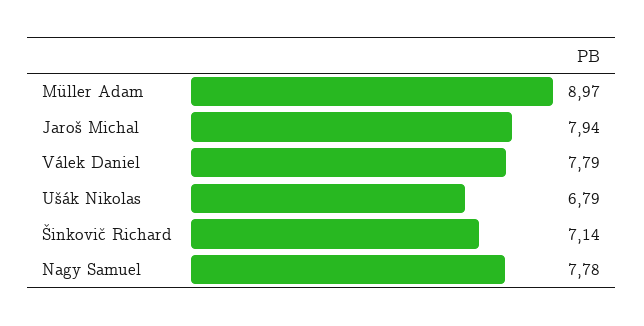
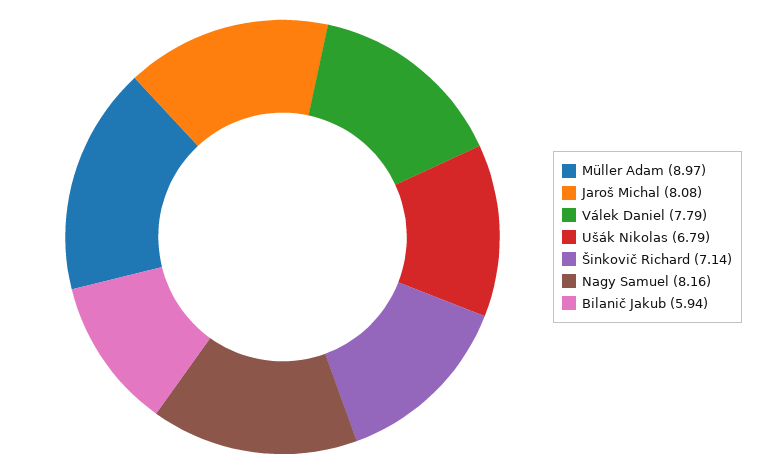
Jaroš Michal: 7.94 -> 8.08
Nagy Samuel: 7.78 -> 8.16
Bilanič Jakub: none -> 5.94

